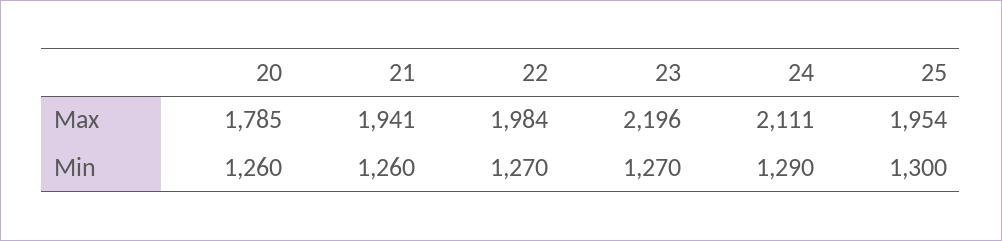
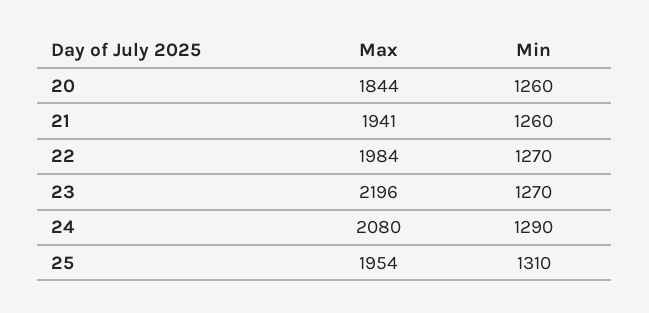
20, Max: 1785 -> 1844
24, Max: 2111 -> 2080
25, Min: 1300 -> 1310

